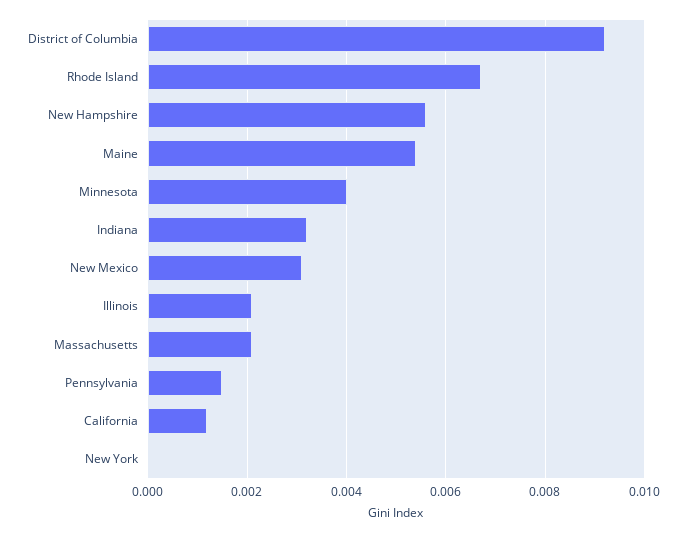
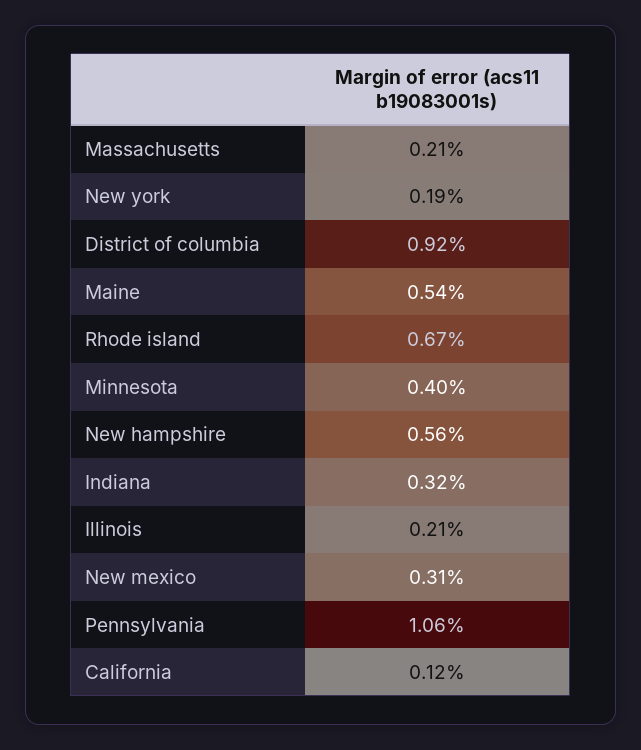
Pennsylvania: 0.0015 -> 0.0106
New York: 0 -> 0.0019

